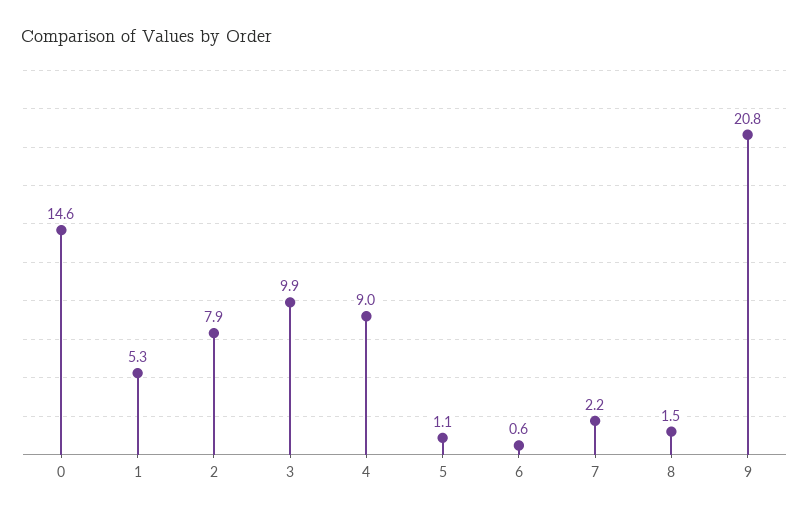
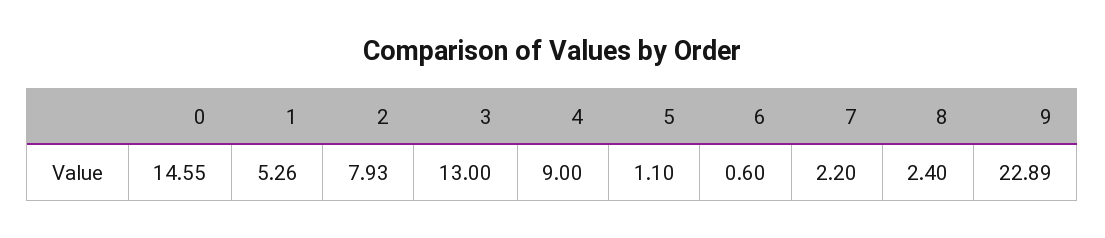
3: 9.9 -> 13
8: 1.5 -> 2.4
9: 20.8 -> 22.89

